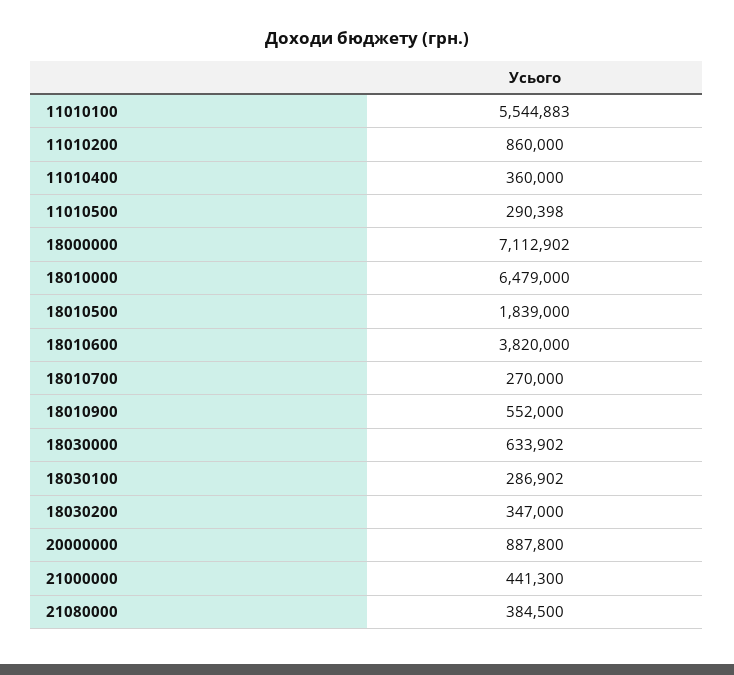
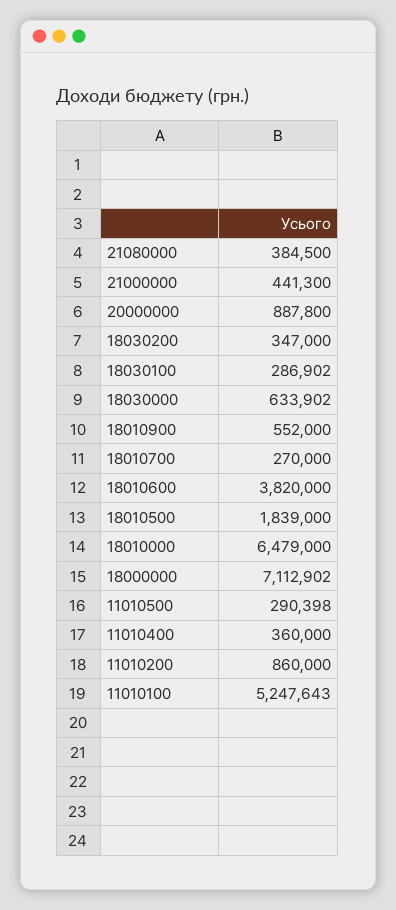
11010100: 5544883 -> 5247643

